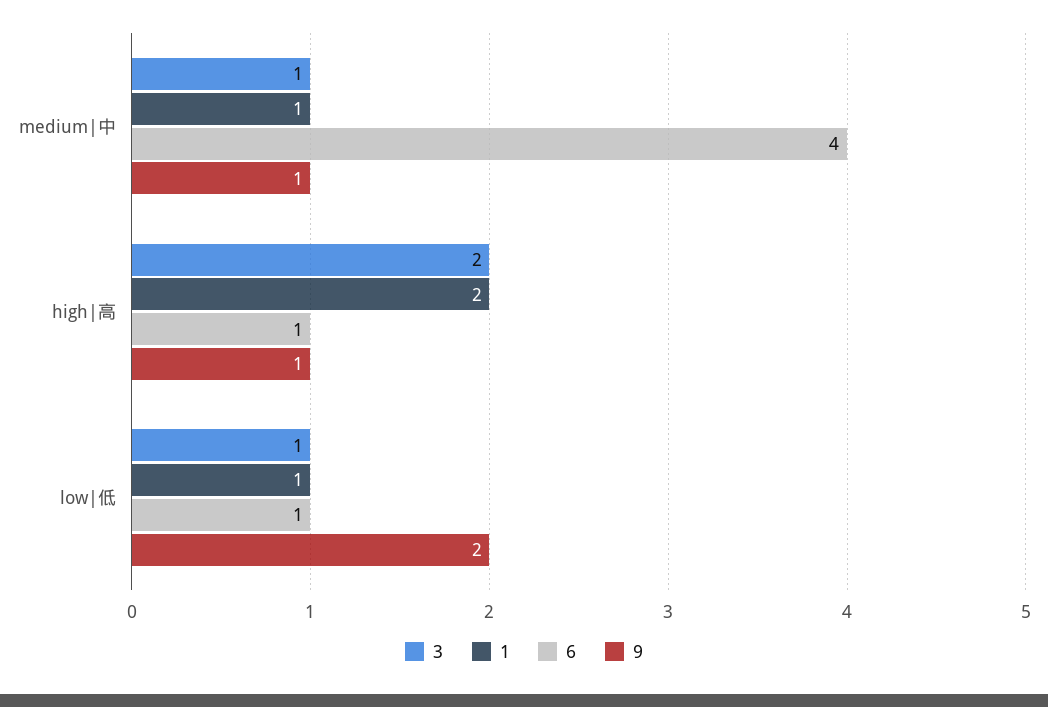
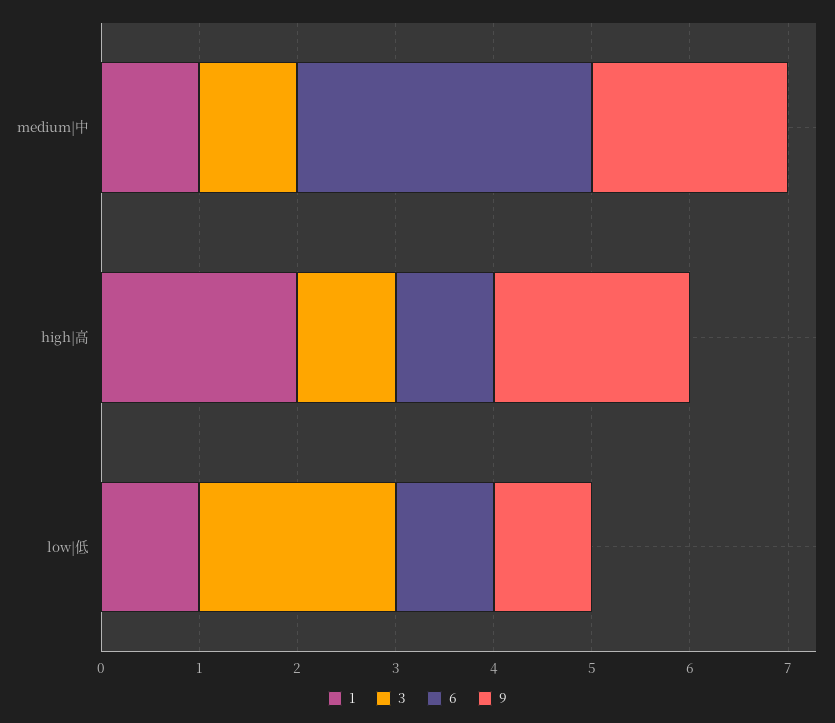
6, medium|中: 4 -> 3
9, medium|中: 1 -> 2
3, high|高: 2 -> 1
9, high|高: 1 -> 2
3, low|低: 1 -> 2
9, low|低: 2 -> 1

